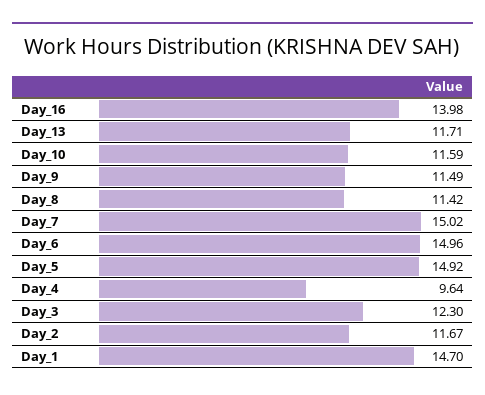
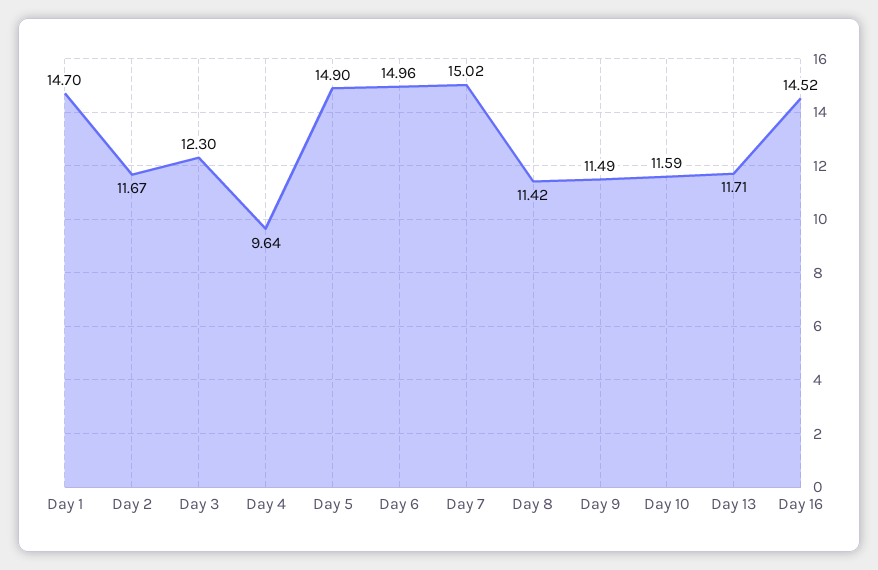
Day_16: 13.98 -> 14.52
Day_5: 14.92 -> 14.9

